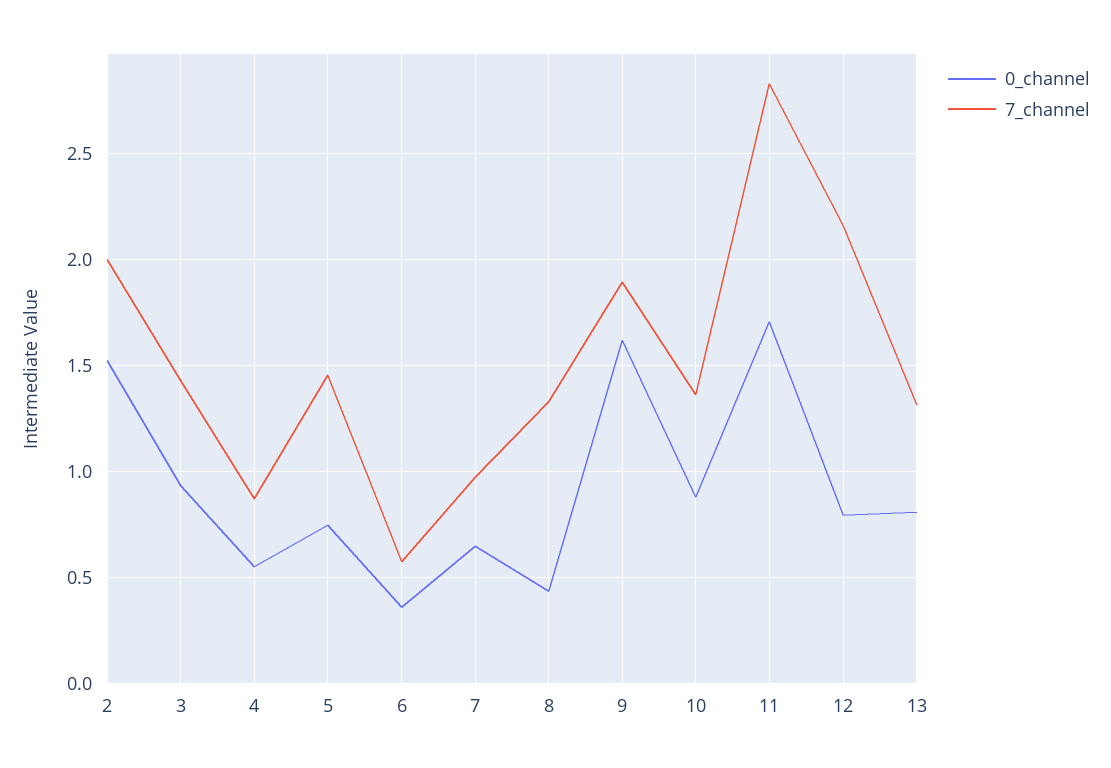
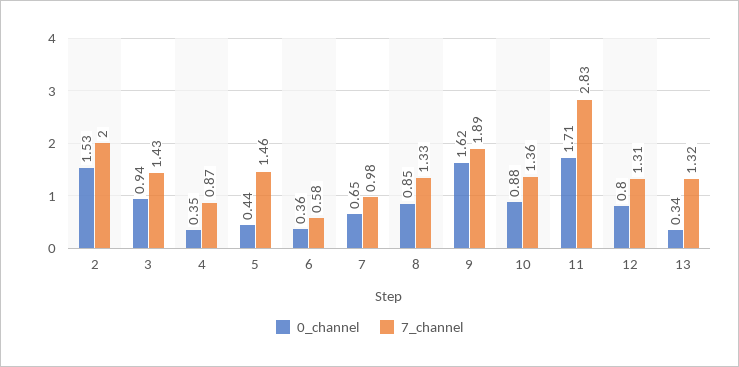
0_channel, 4: 0.55 -> 0.35
0_channel, 5: 0.75 -> 0.44
0_channel, 8: 0.45 -> 0.85
7_channel, 12: 2.15 -> 1.31
0_channel, 13: 0.8 -> 0.34

